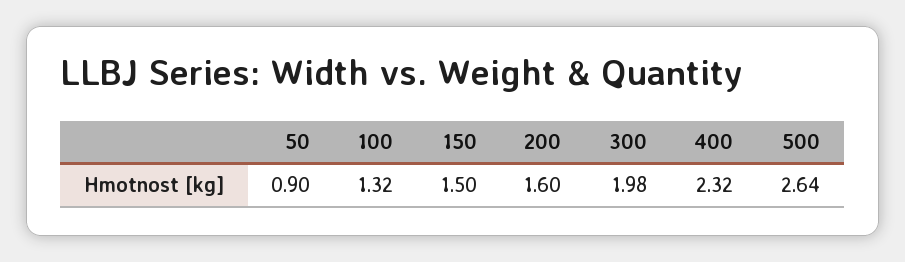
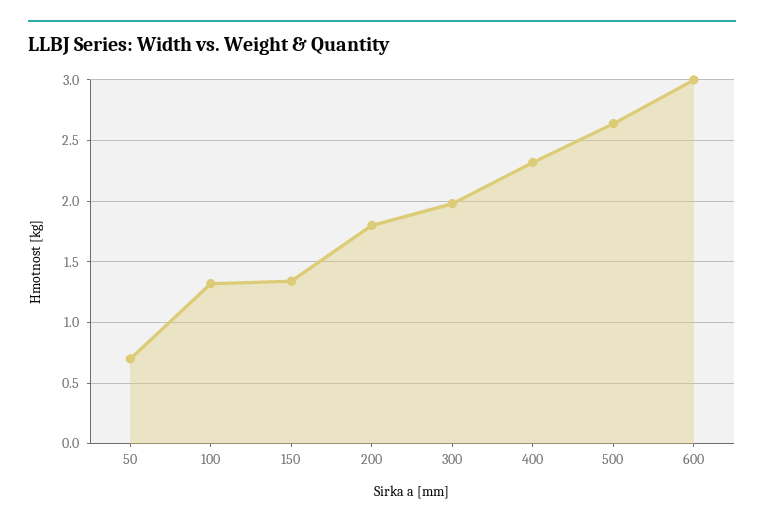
50: 0.9 -> 0.7
150: 1.5 -> 1.35
200: 1.6 -> 1.8
600: none -> 3

